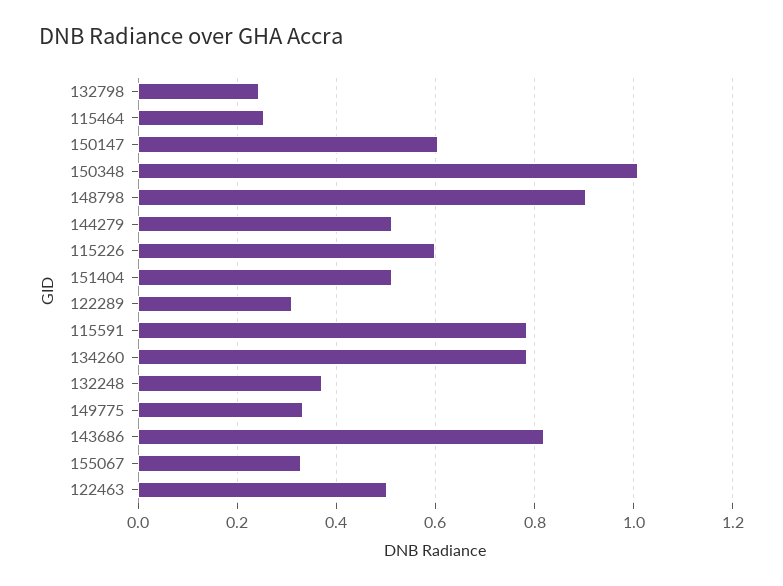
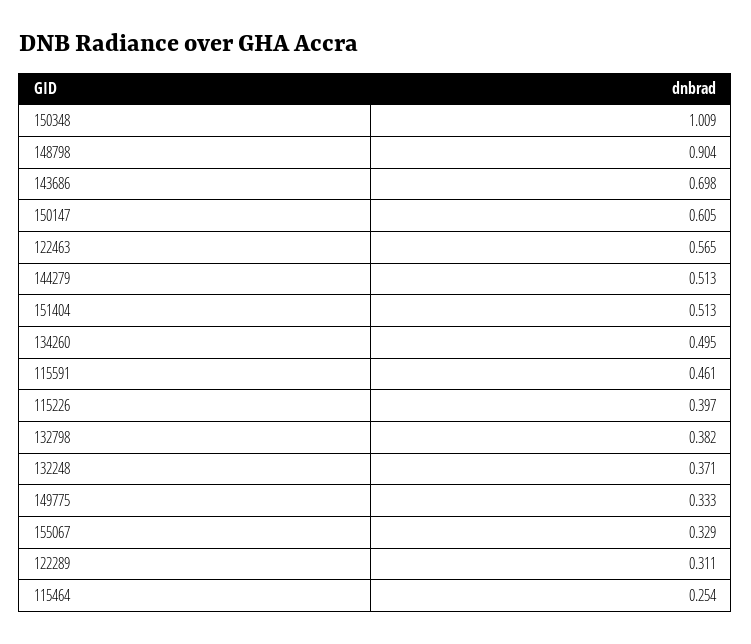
132798: 0.24 -> 0.382
115226: 0.6 -> 0.397
115591: 0.78 -> 0.461
134260: 0.78 -> 0.495
143686: 0.82 -> 0.698
122463: 0.5 -> 0.565

